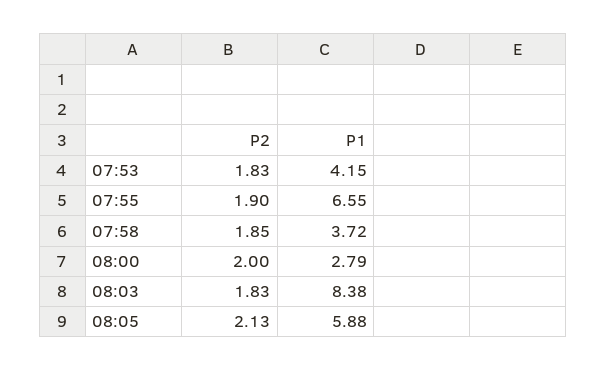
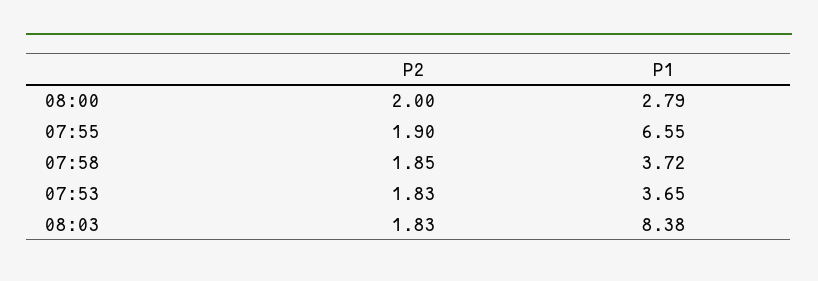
P1, 07:53: 4.15 -> 3.65
P2, 08:05: 2.13 -> none
P1, 08:05: 5.88 -> none

